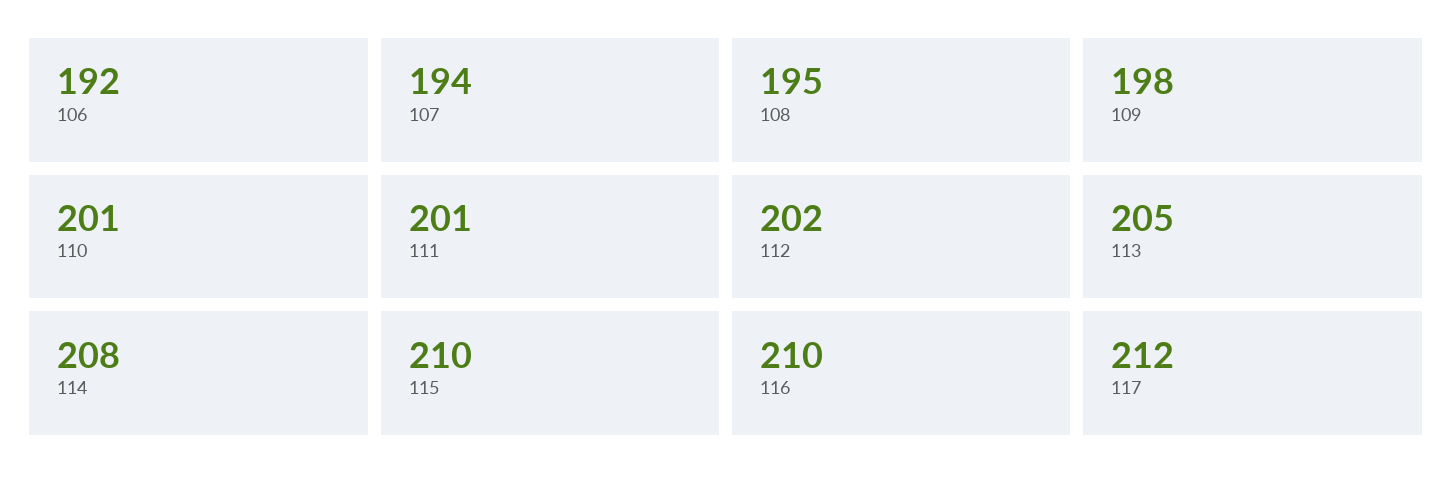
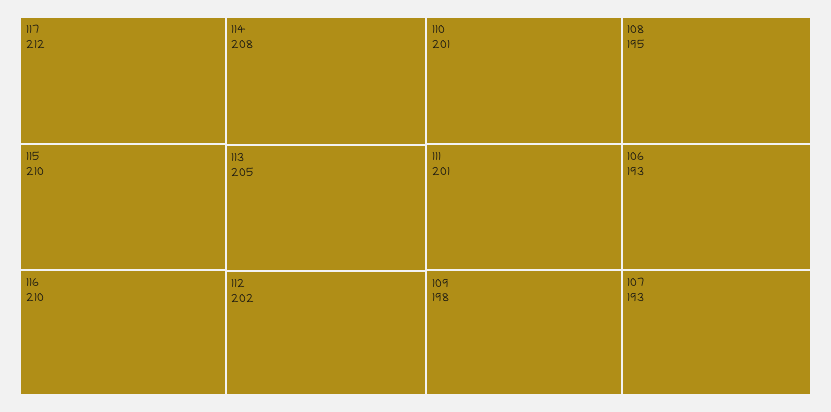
106: 192 -> 193
107: 194 -> 193

